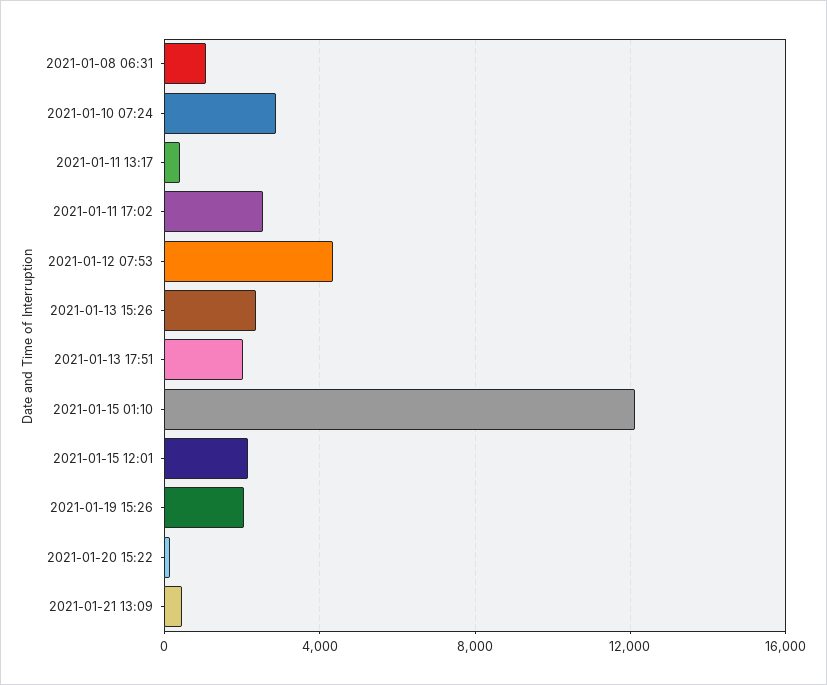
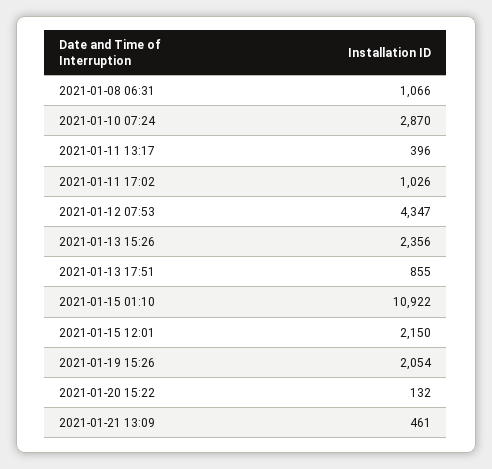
2021-01-11 17:02: 2500 -> 1026
2021-01-13 17:51: 2000 -> 855
2021-01-15 01:10: 12000 -> 10922

